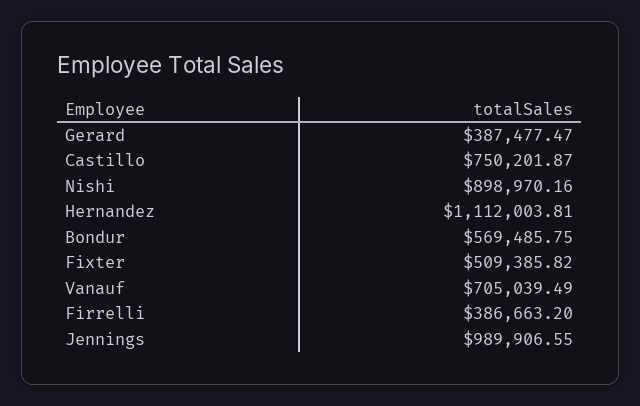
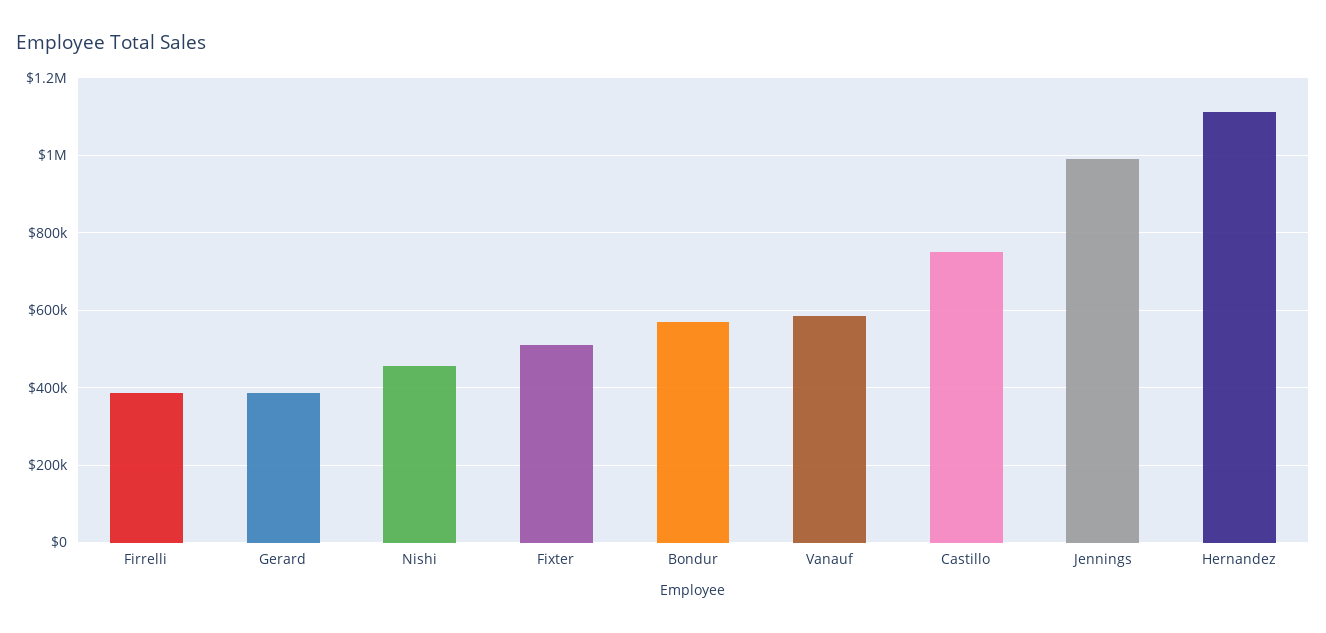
Nishi: 898970.16 -> 460000
Vanauf: 705039.49 -> 580000

